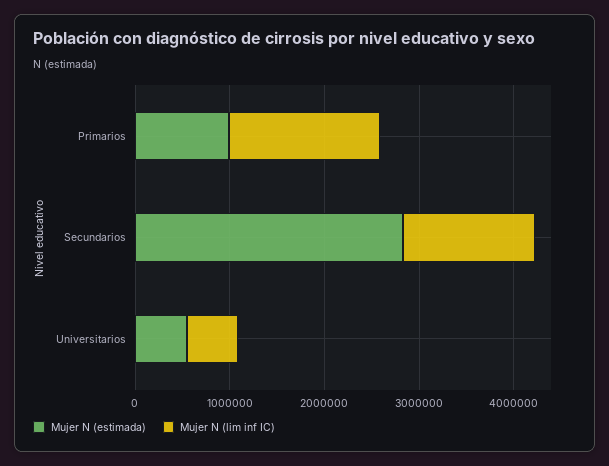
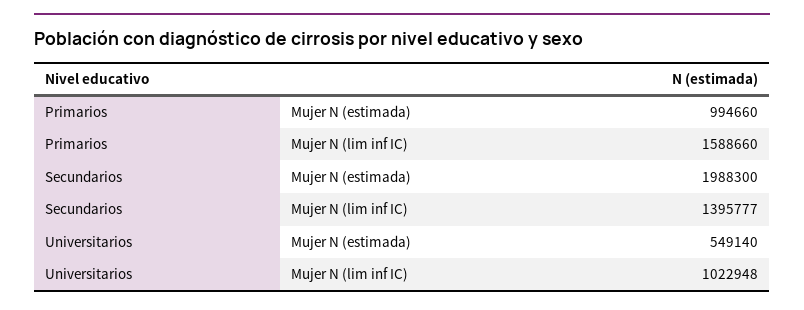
Mujer N (estimada), Secundarios: 2800000 -> 1988300
Mujer N (lim inf IC), Universitarios: 600000 -> 1022948

